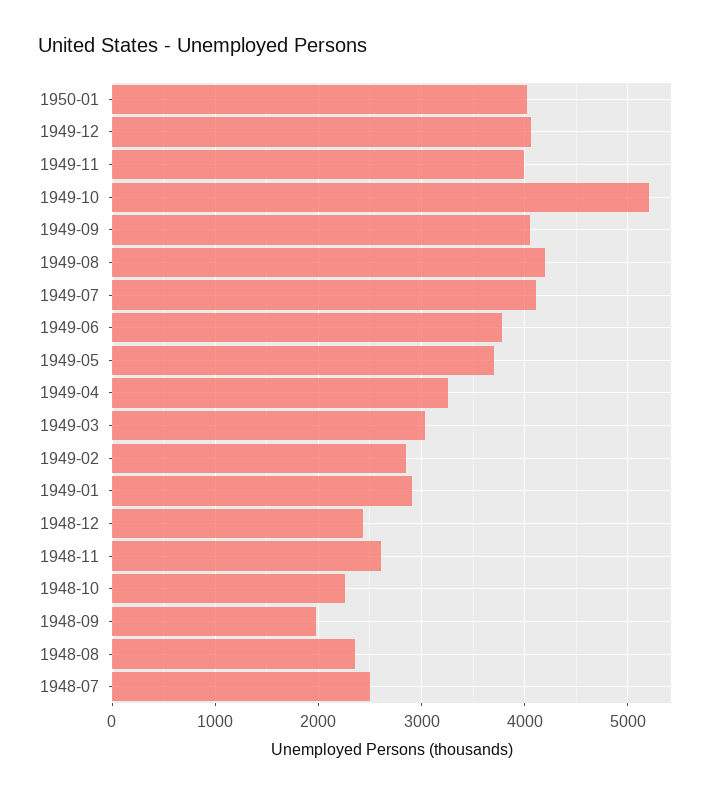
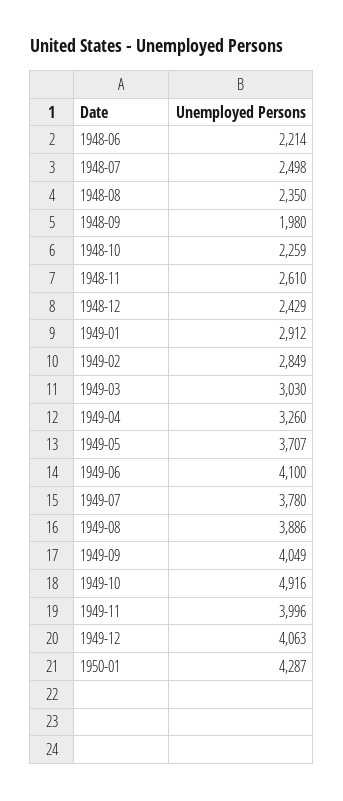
1950-01: 4000 -> 4287
1949-10: 5200 -> 4916
1949-08: 4200 -> 3886
1949-07: 4100 -> 3780
1949-06: 3800 -> 4100
1948-06: none -> 2214

